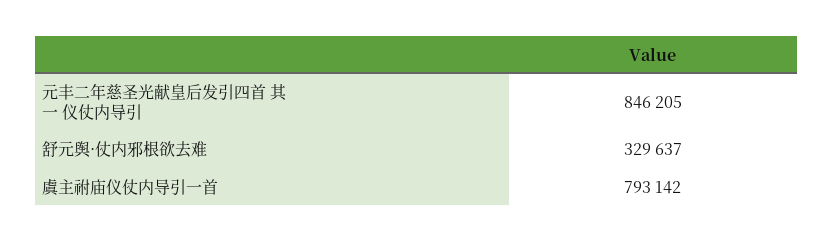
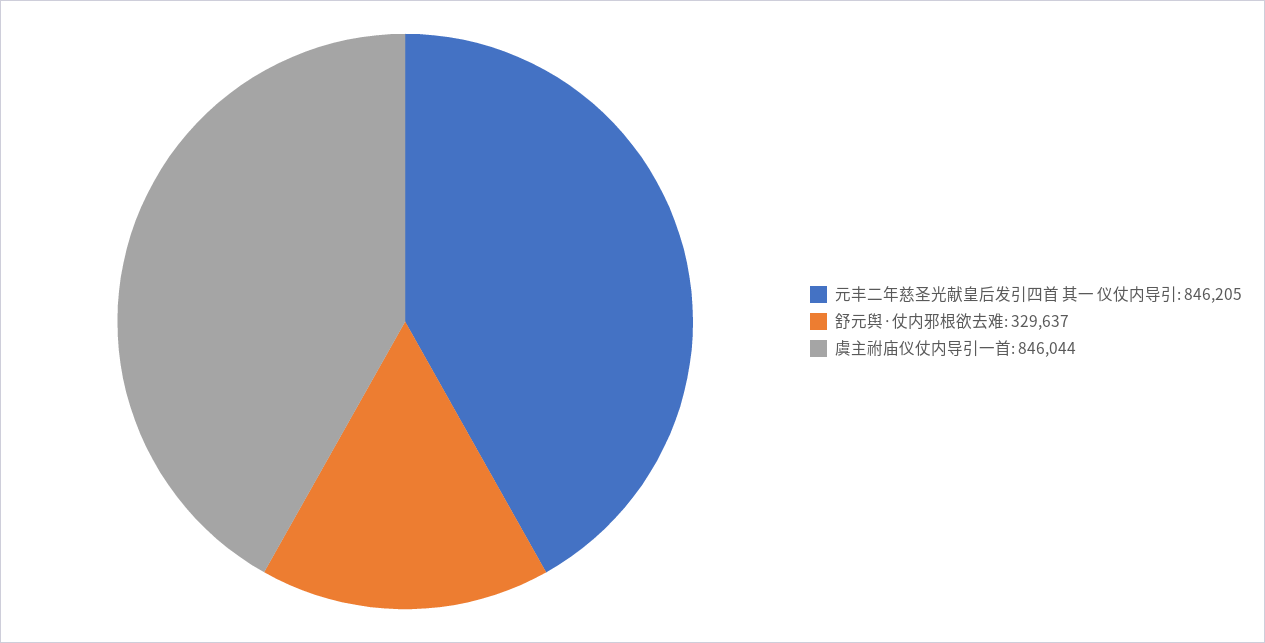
虞主祔庙仪仗内导引一首: 793142 -> 846044

